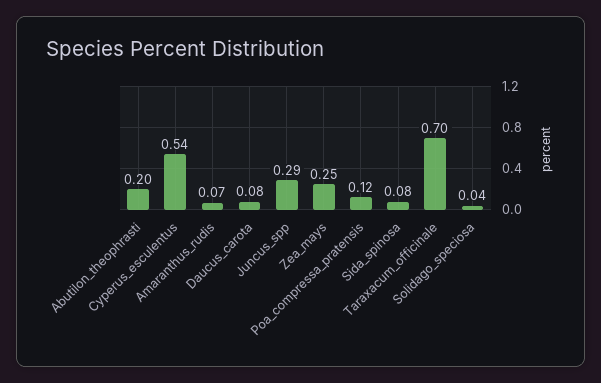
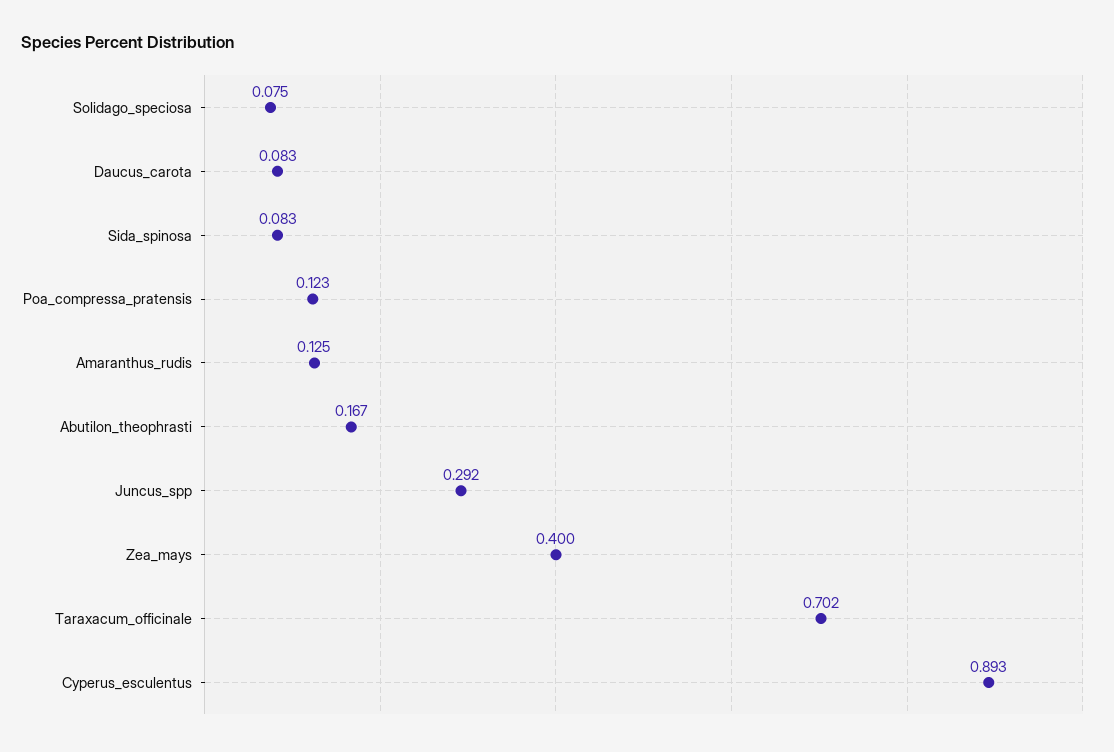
Abutilon_theophrasti: 0.2 -> 0.167
Cyperus_esculentus: 0.54 -> 0.893
Amaranthus_rudis: 0.07 -> 0.125
Zea_mays: 0.25 -> 0.4
Solidago_speciosa: 0.04 -> 0.075

